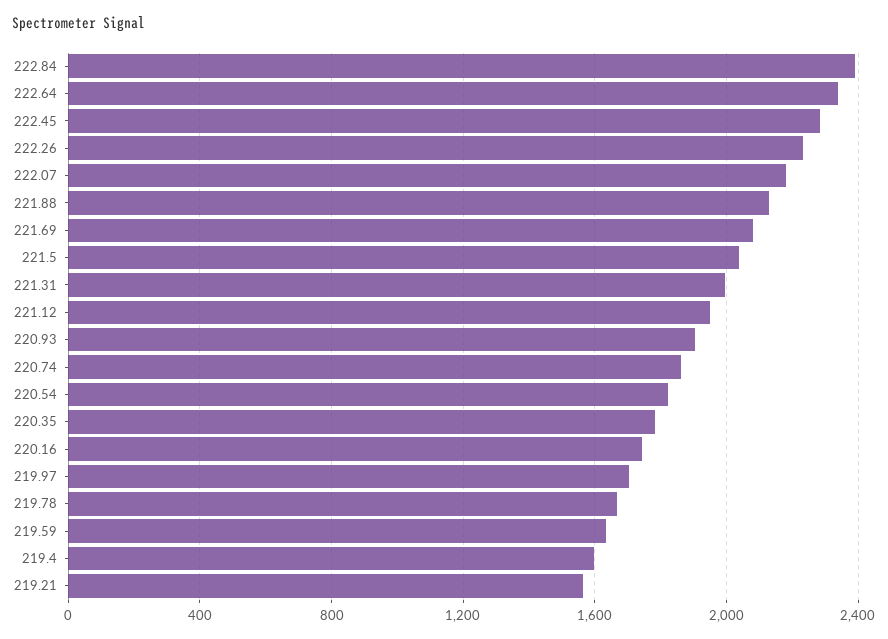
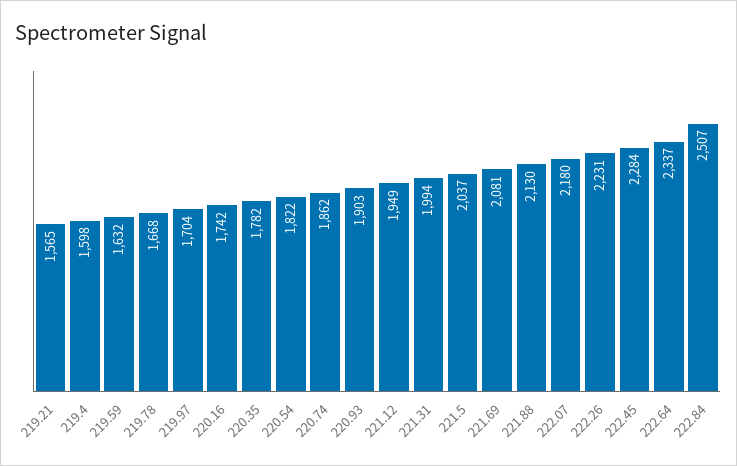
222.84: 2400 -> 2507

